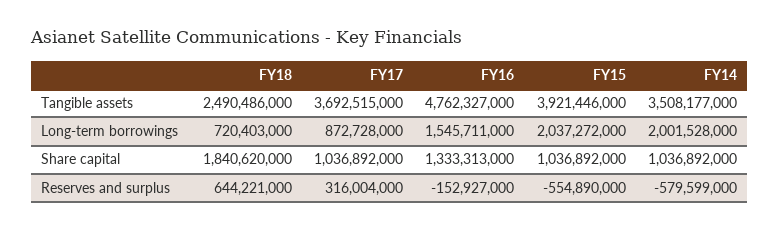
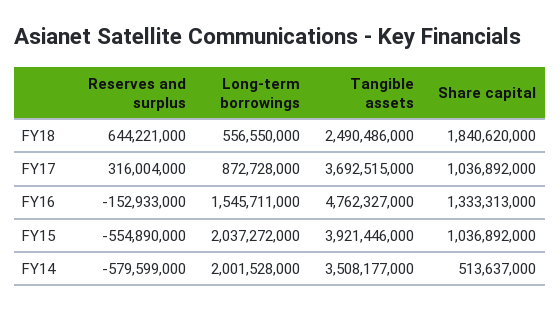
FY18, Long-term borrowings: 720403000 -> 556550000
FY14, Share capital: 1036892000 -> 513637000
FY16, Reserves and surplus: -152927000 -> -152933000

